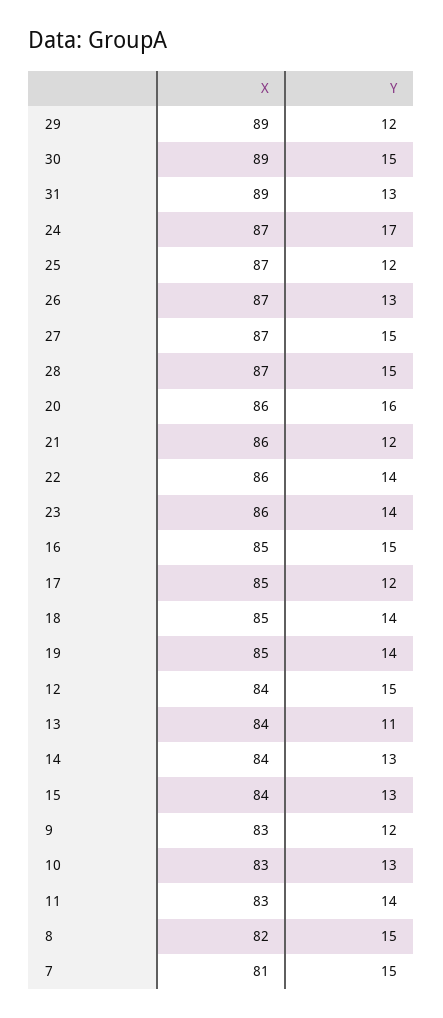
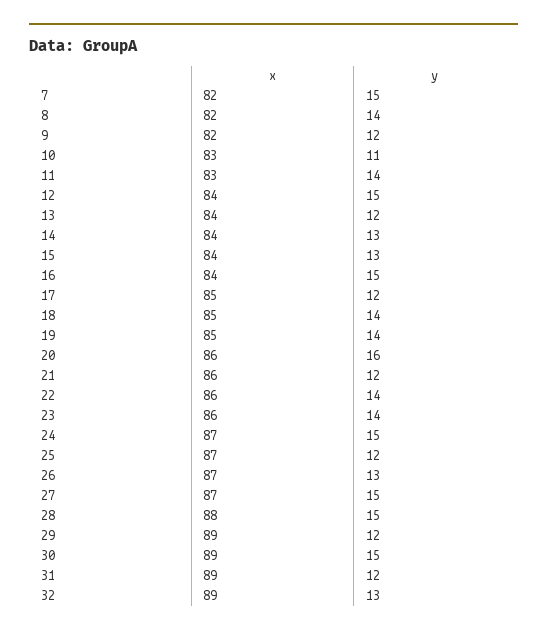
Y, 31: 13 -> 12
Y, 24: 17 -> 15
X, 28: 87 -> 88
X, 16: 85 -> 84
Y, 13: 11 -> 12
X, 9: 83 -> 82
Y, 10: 13 -> 11
Y, 8: 15 -> 14
X, 7: 81 -> 82
X, 32: none -> 89
Y, 32: none -> 13

